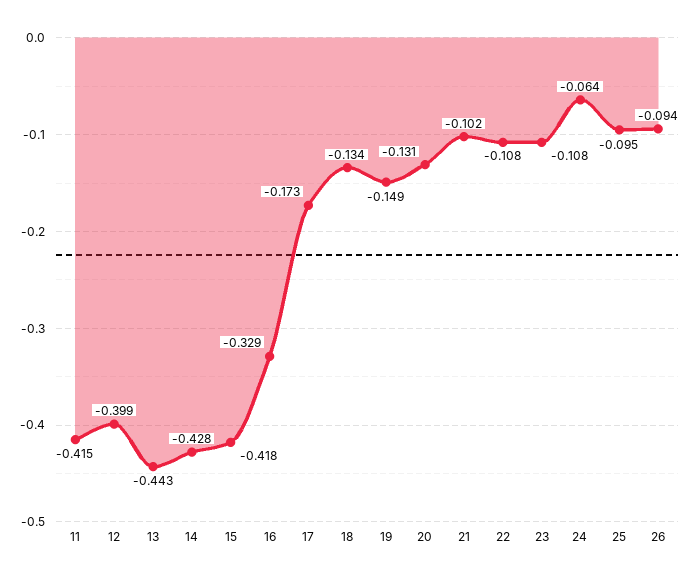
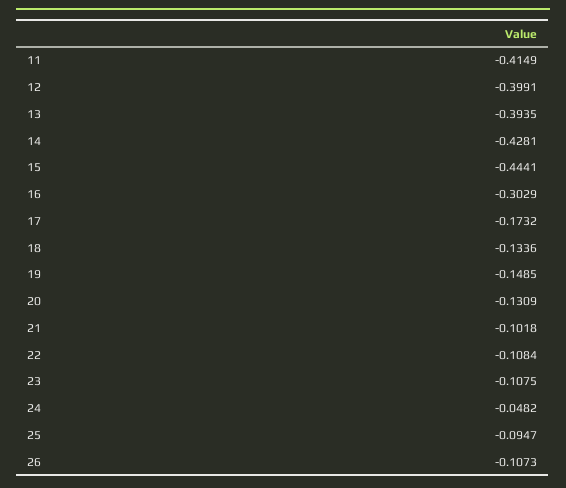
13: -0.443 -> -0.3935
15: -0.418 -> -0.4441
16: -0.329 -> -0.3029
24: -0.064 -> -0.0482
26: -0.094 -> -0.1073

